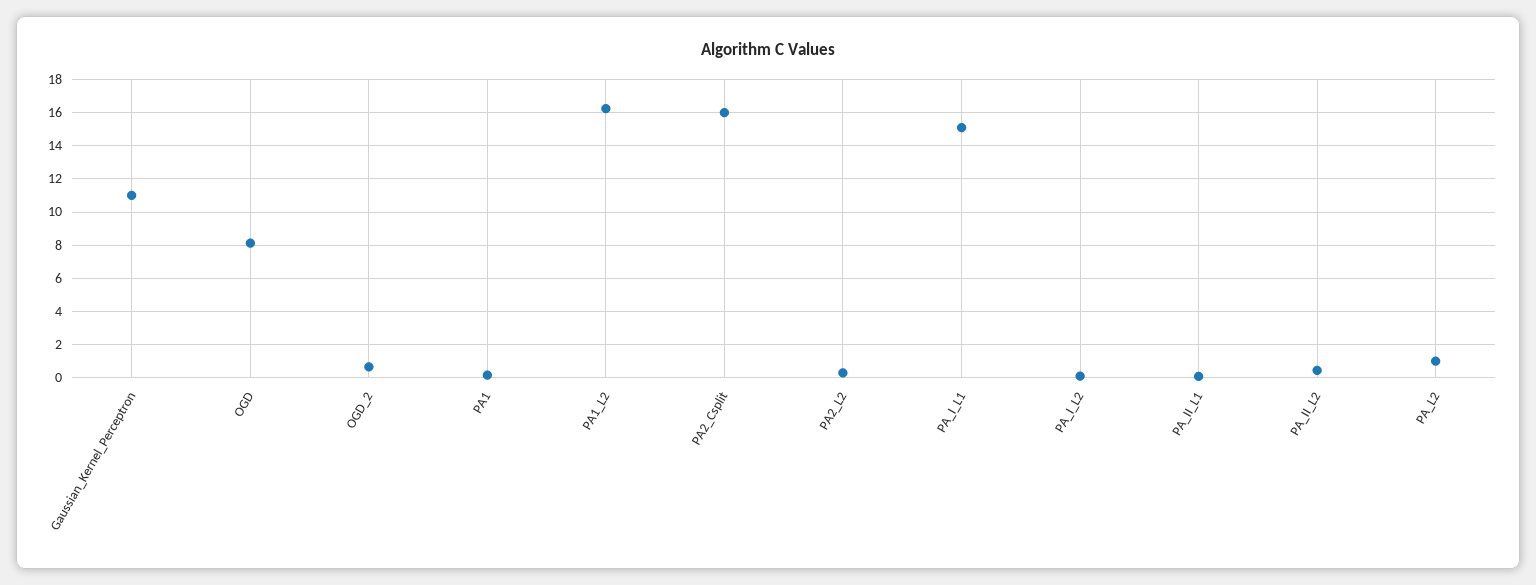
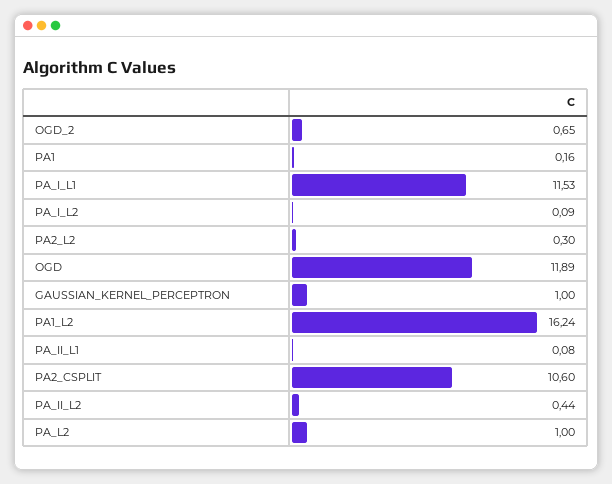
Gaussian_Kernel_Perceptron: 11 -> 1
OGD: 8 -> 11.89
PA2_Csplit: 16 -> 10.6
PA_I_L1: 15 -> 11.53

